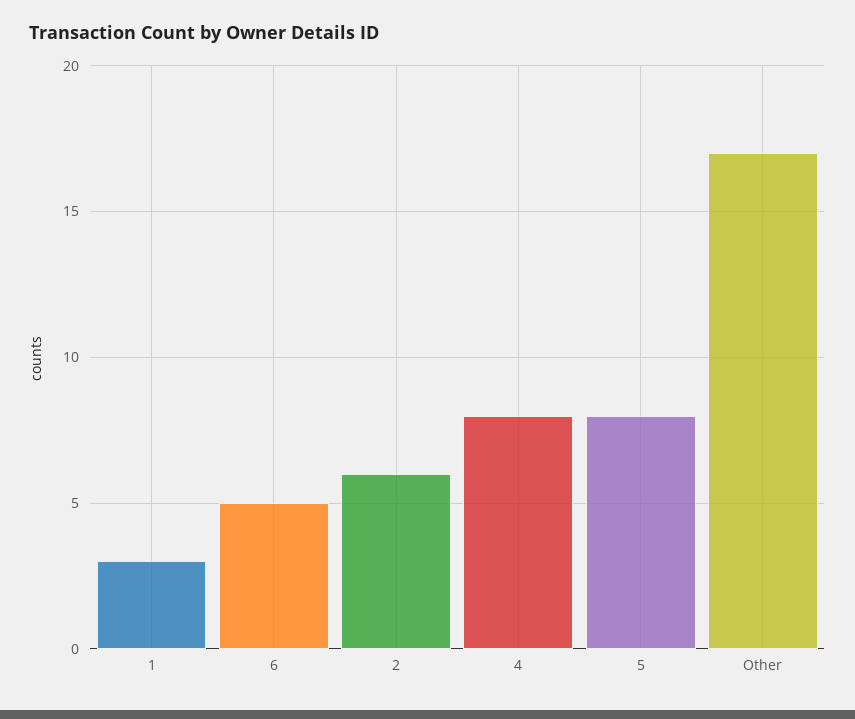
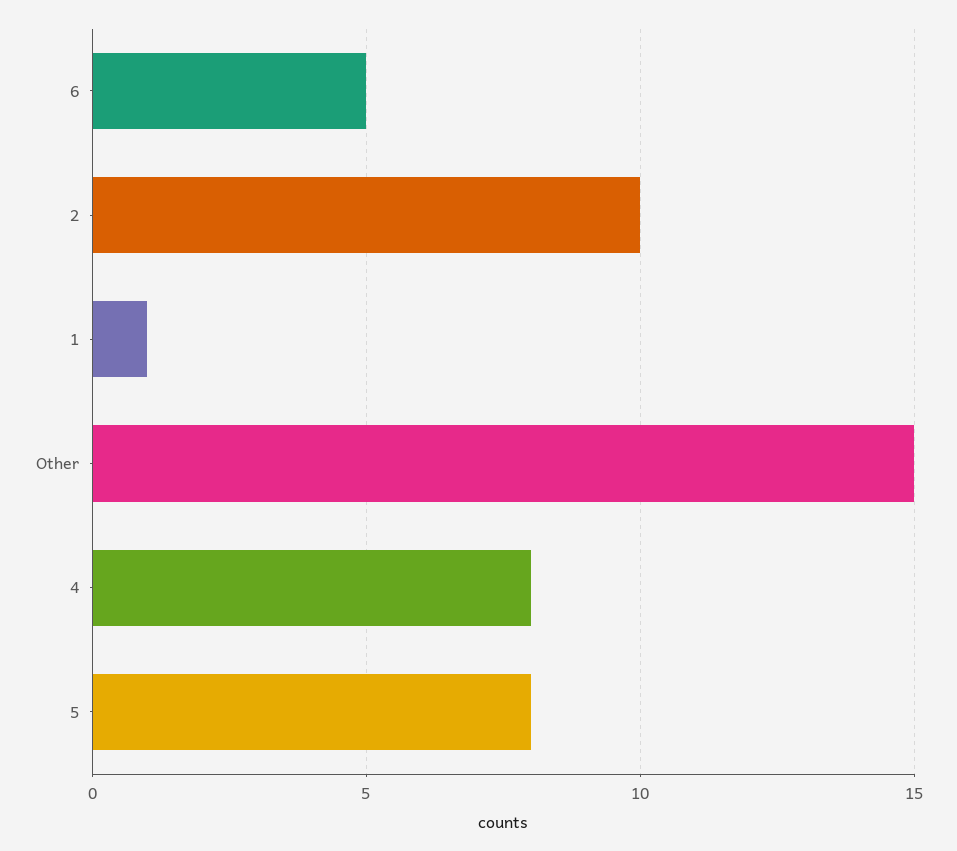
1: 3 -> 1
2: 6 -> 10
Other: 17 -> 15

